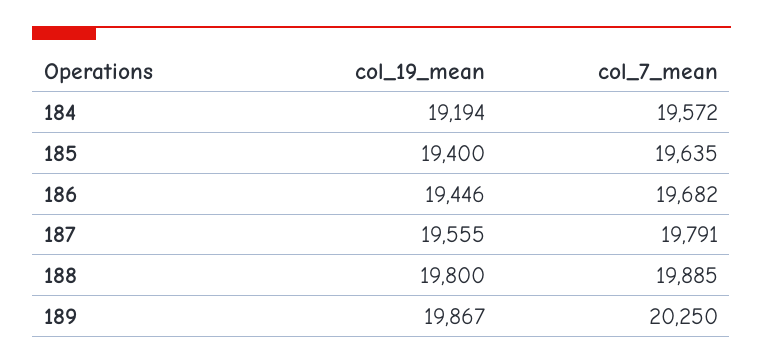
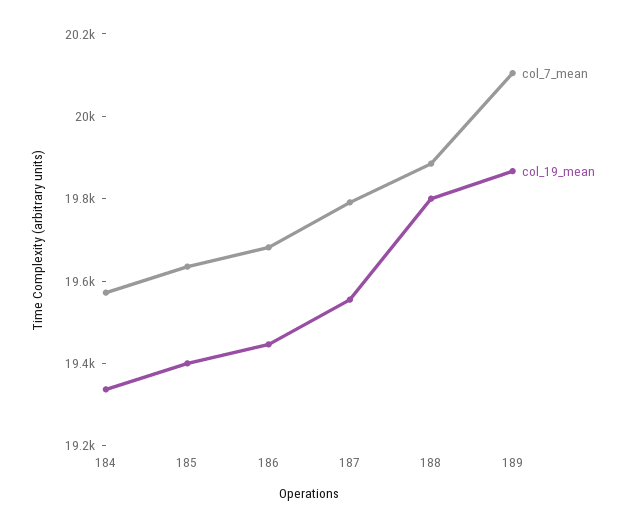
col_19_mean, 184: 19194 -> 19350
col_7_mean, 189: 20250 -> 20100

